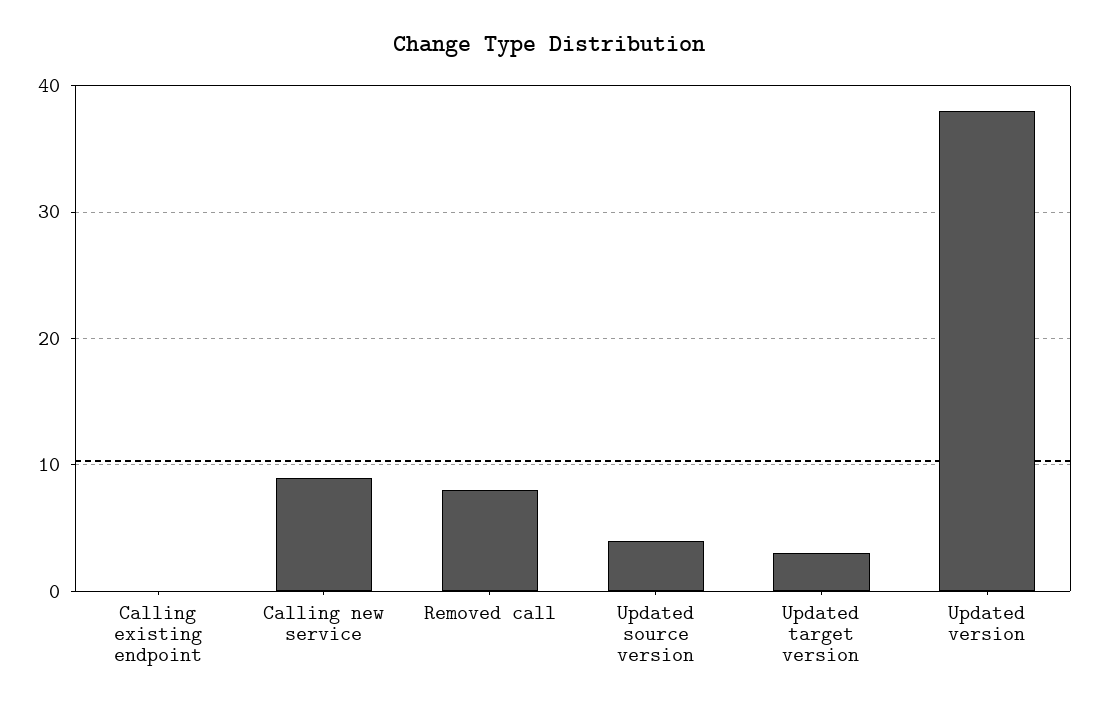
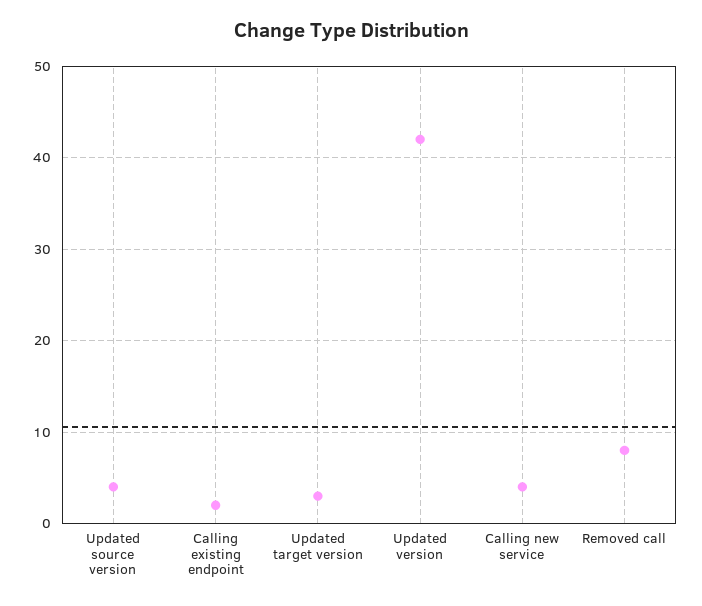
Calling existing endpoint: 0 -> 2
Calling new service: 9 -> 4
Updated version: 38 -> 42

